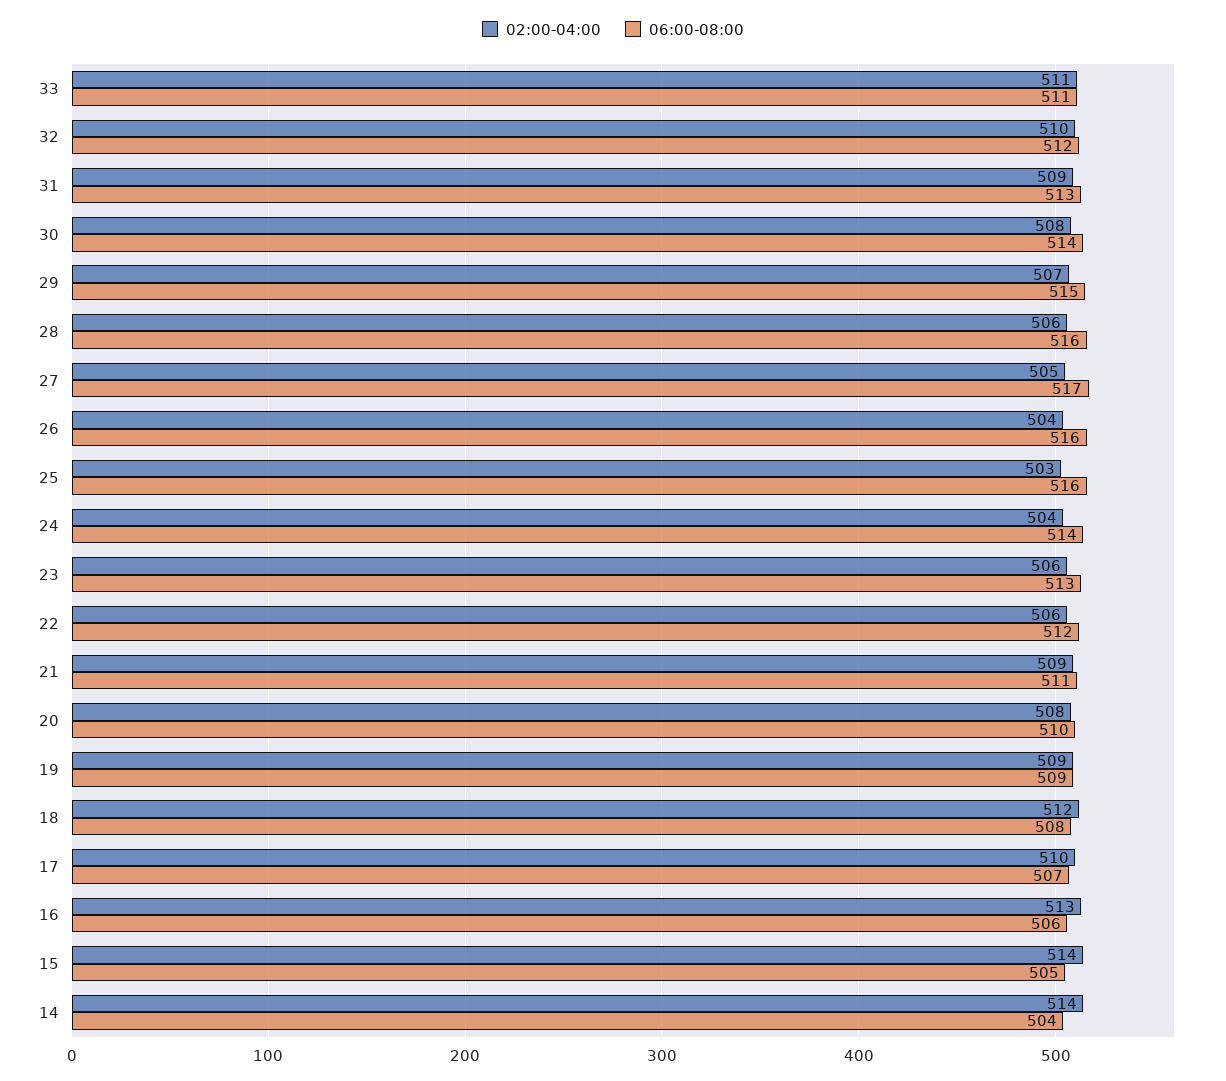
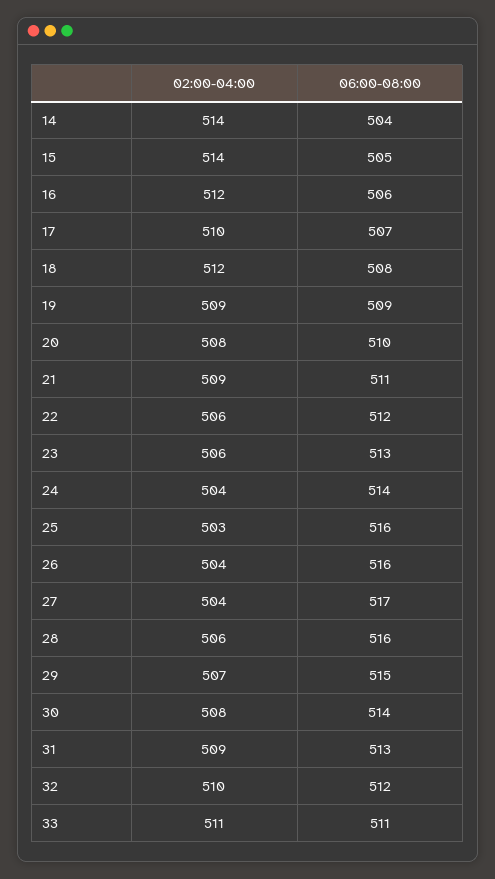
02:00-04:00, 27: 505 -> 504
02:00-04:00, 16: 513 -> 512

